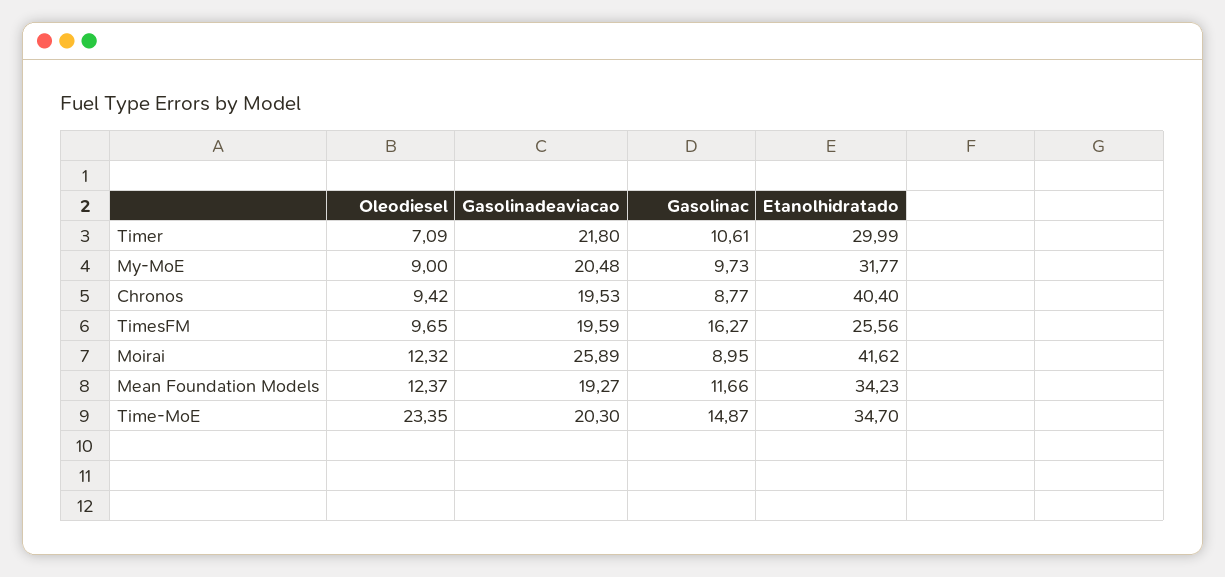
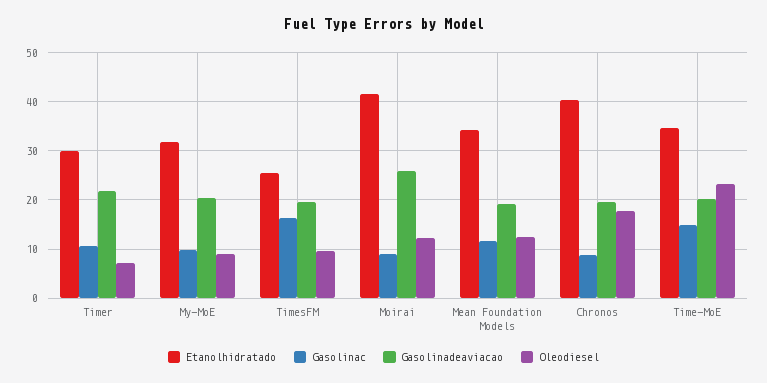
Oleodiesel, Chronos: 9.42 -> 18

